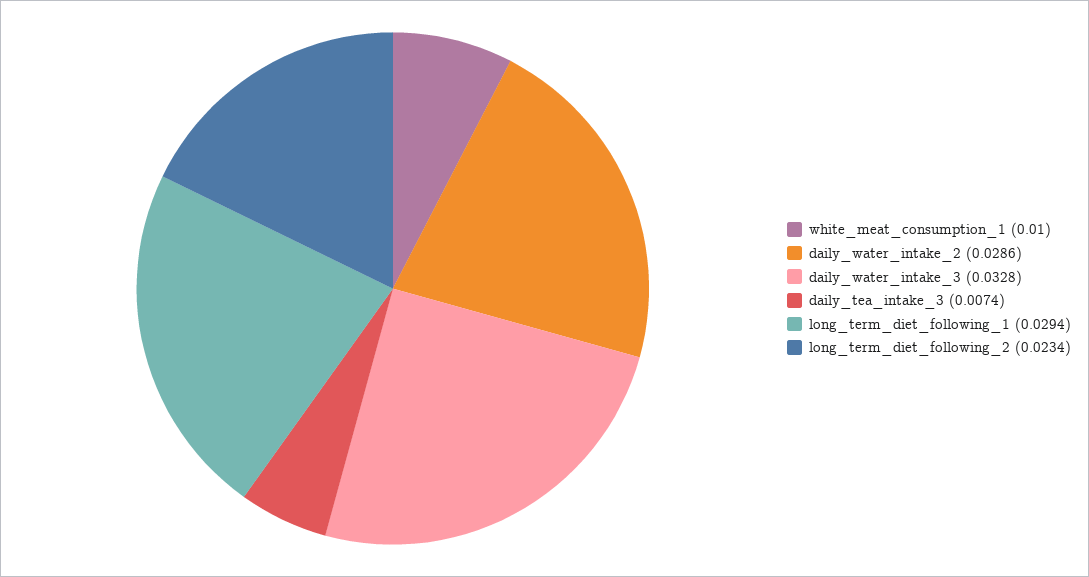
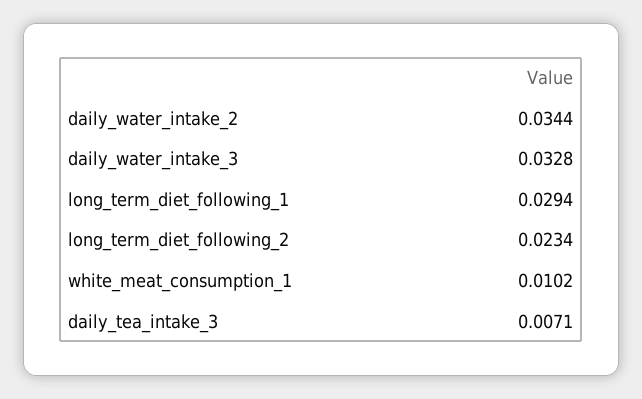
white_meat_consumption_1: 0.01 -> 0.0102
daily_water_intake_2: 0.0286 -> 0.0344
daily_tea_intake_3: 0.0074 -> 0.0071

